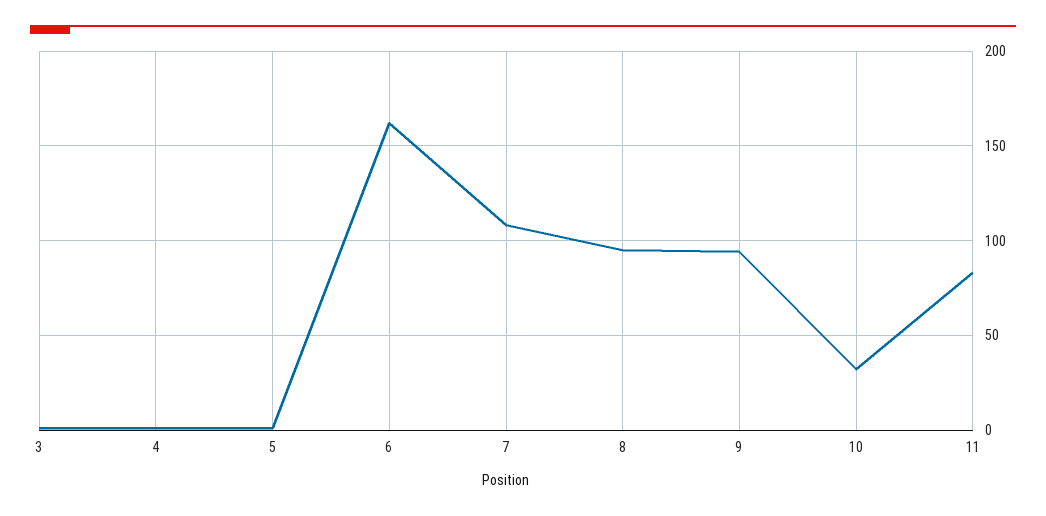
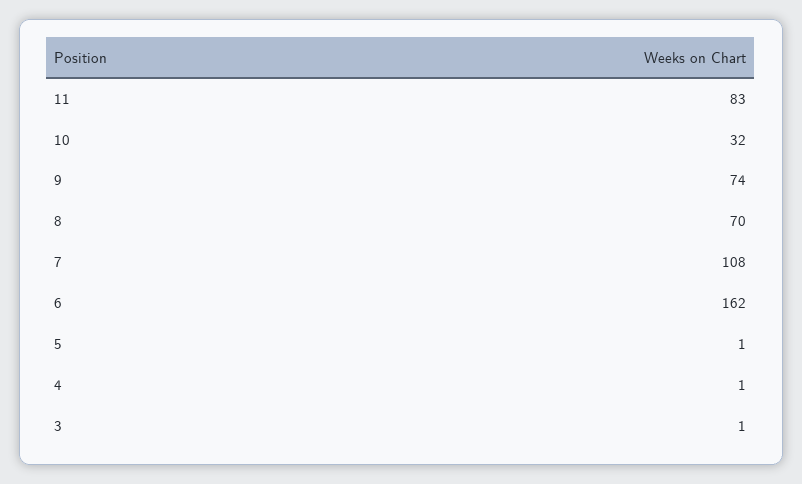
8: 95 -> 70
9: 95 -> 74

